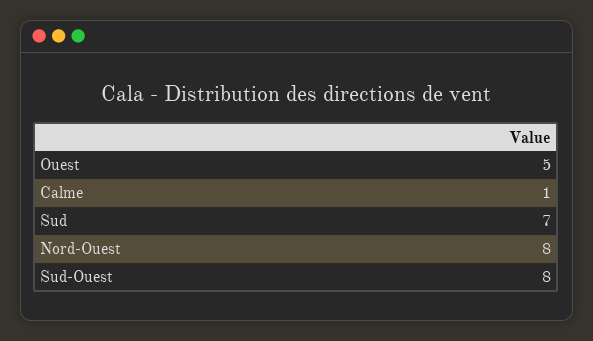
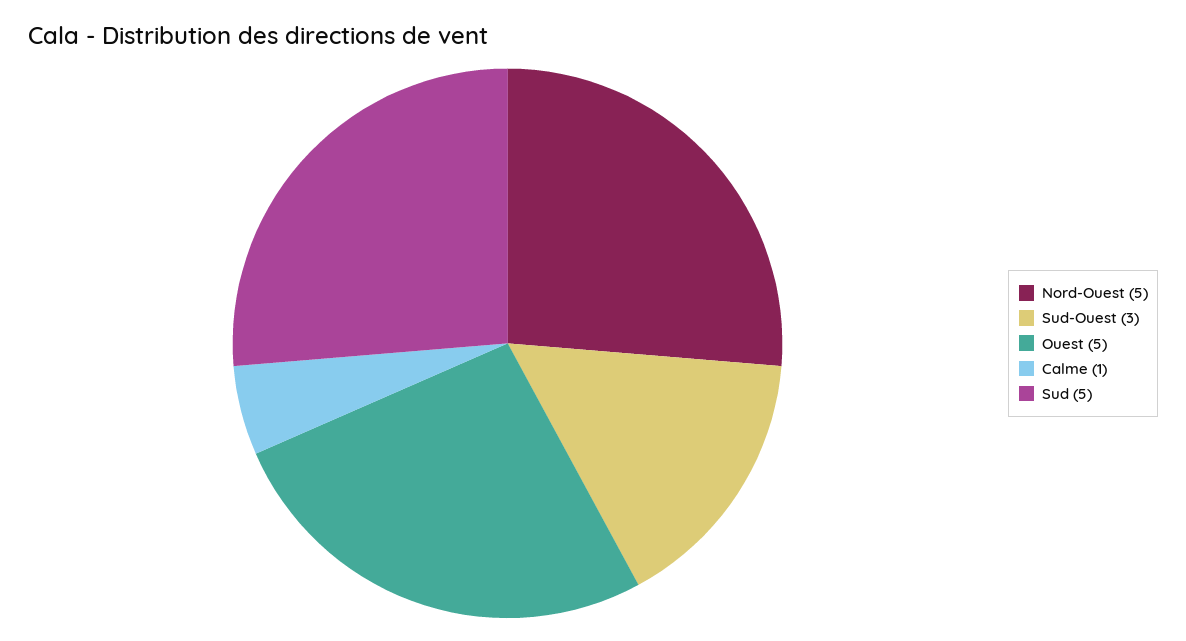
Sud: 7 -> 5
Nord-Ouest: 8 -> 5
Sud-Ouest: 8 -> 3

